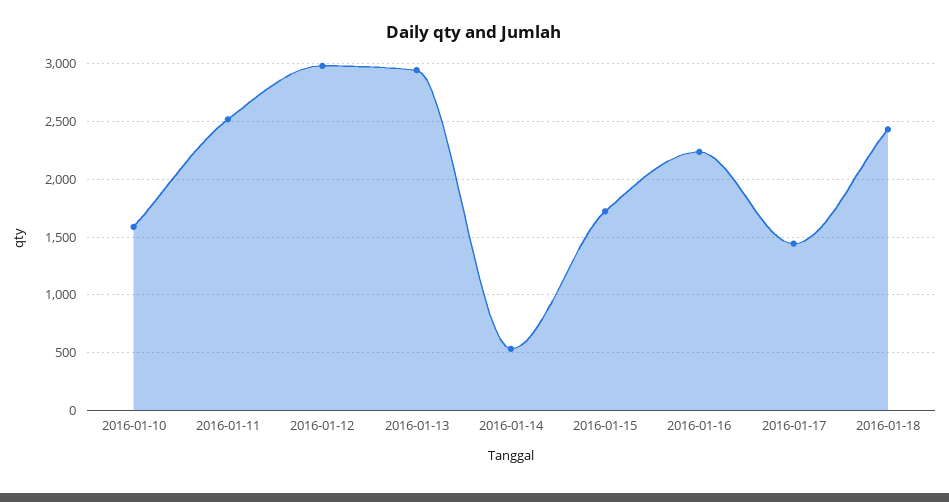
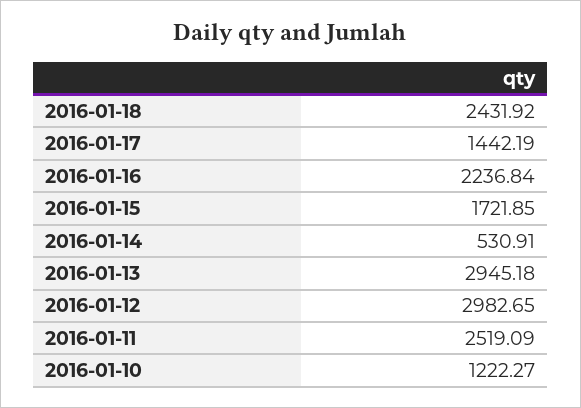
2016-01-10: 1600 -> 1222.27

